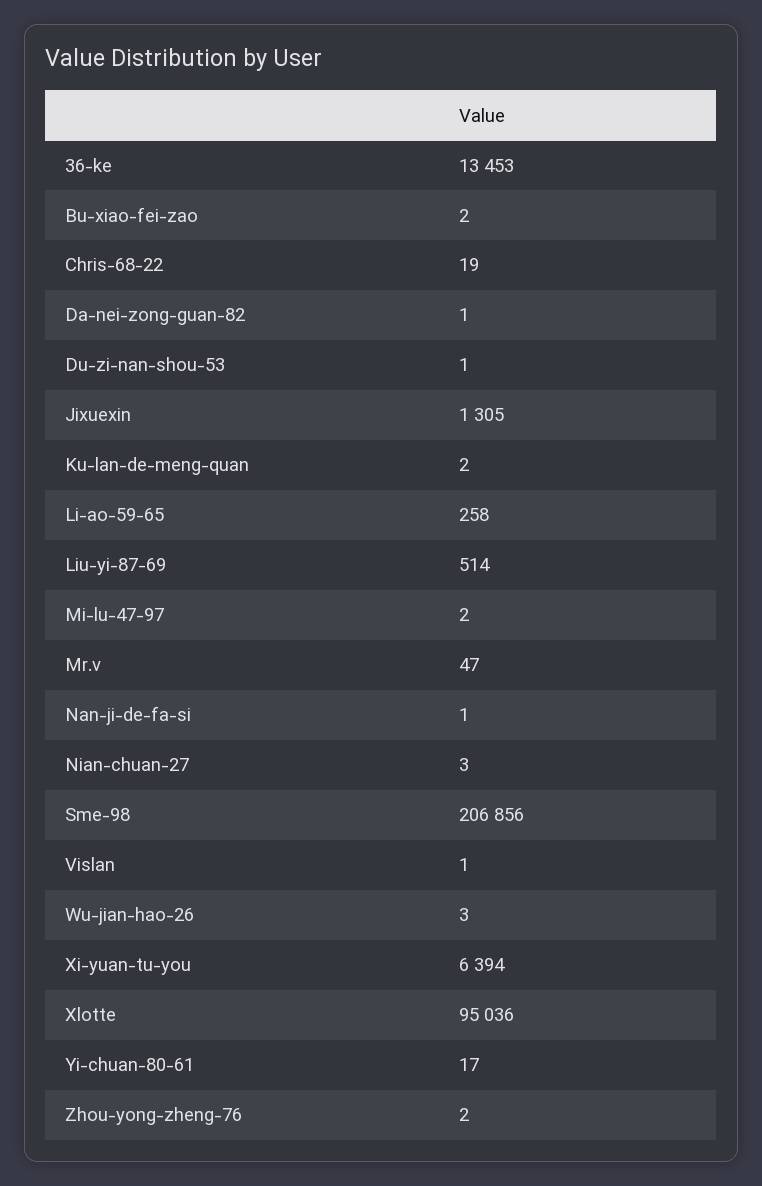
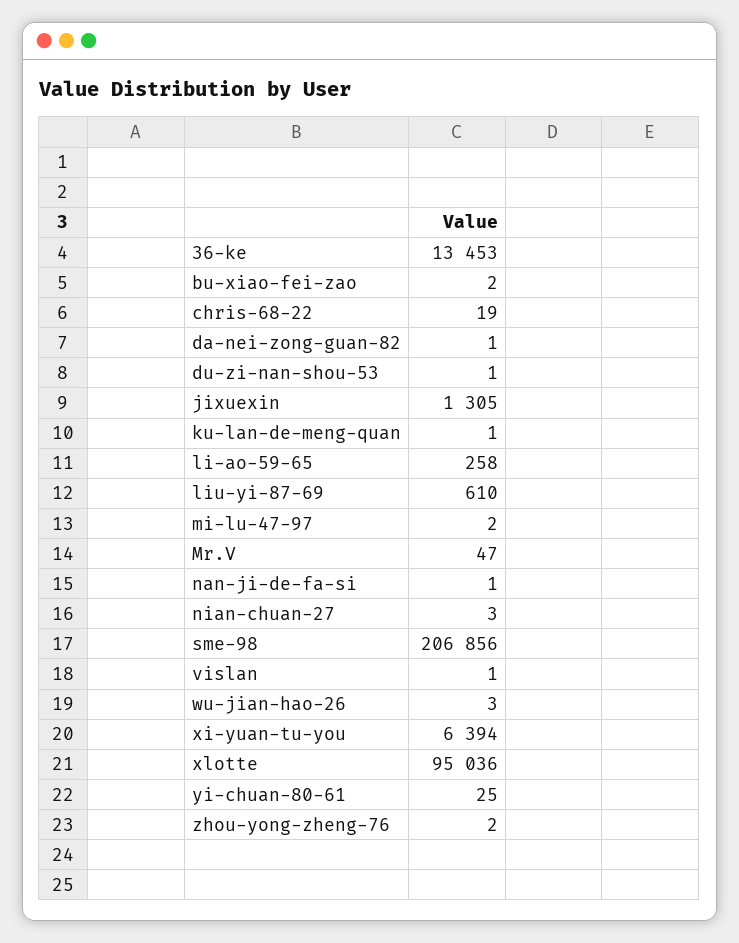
Ku-lan-de-meng-quan: 2 -> 1
Liu-yi-87-69: 514 -> 610
Yi-chuan-80-61: 17 -> 25

